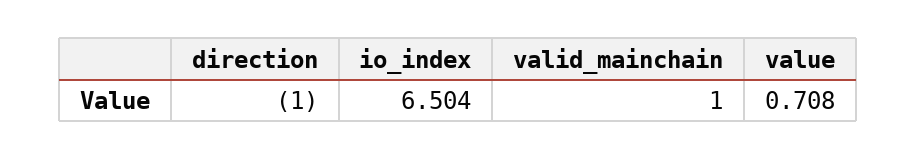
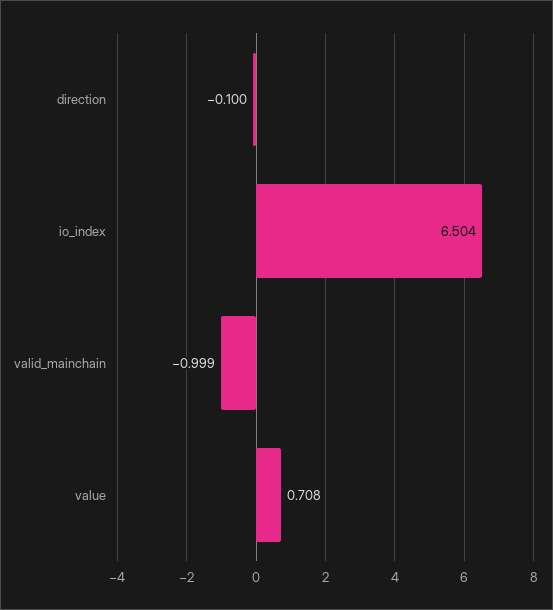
direction: -1 -> -0.1
valid_mainchain: 1 -> -0.999

